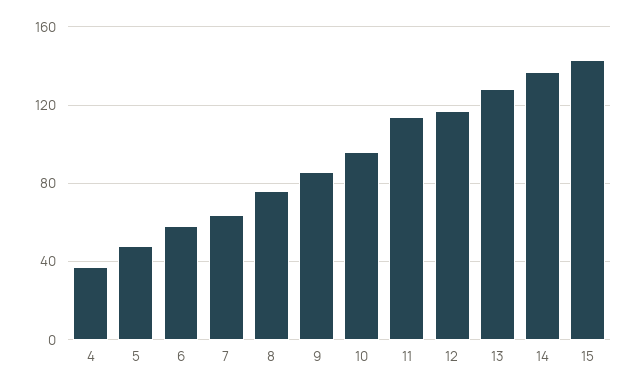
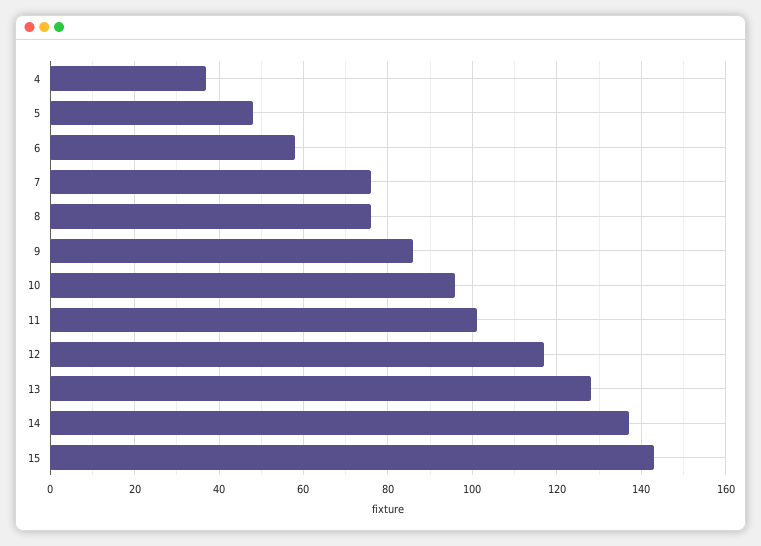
7: 65 -> 75
11: 115 -> 100

